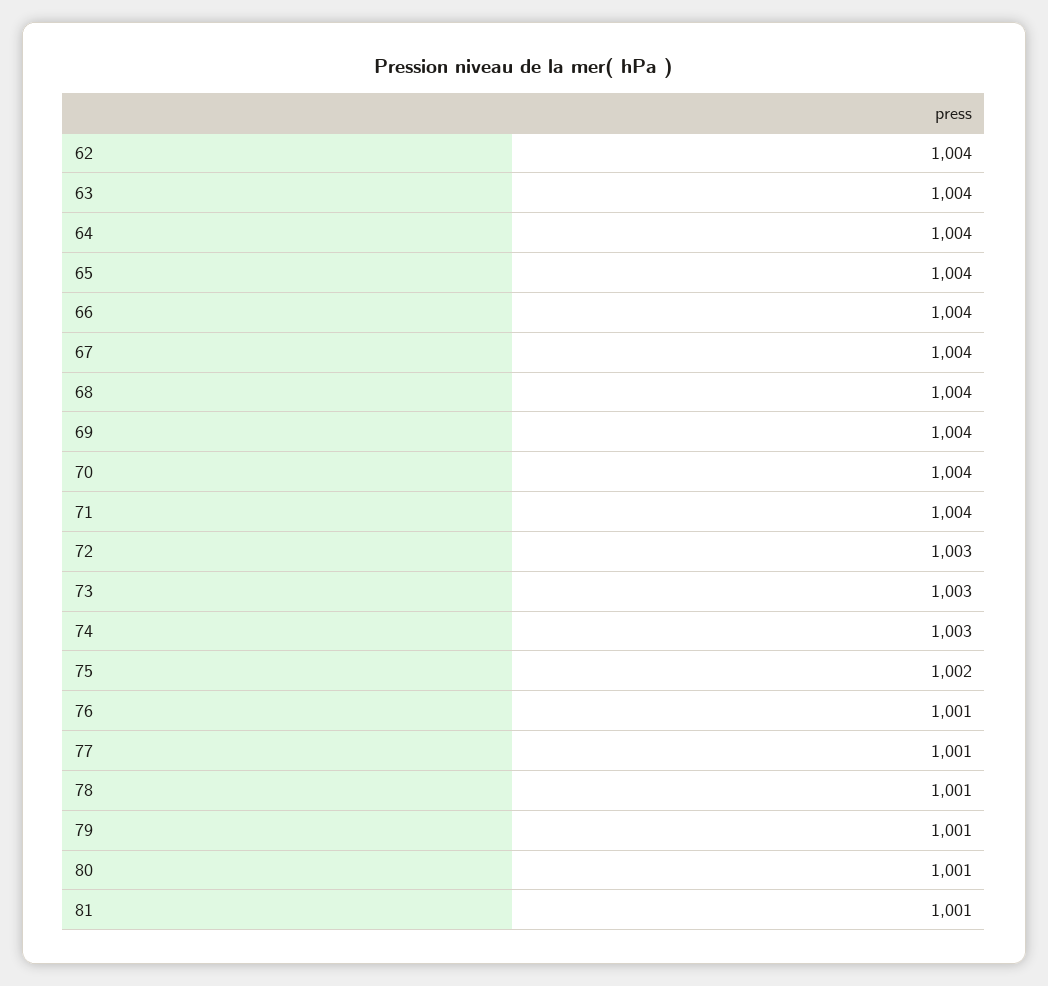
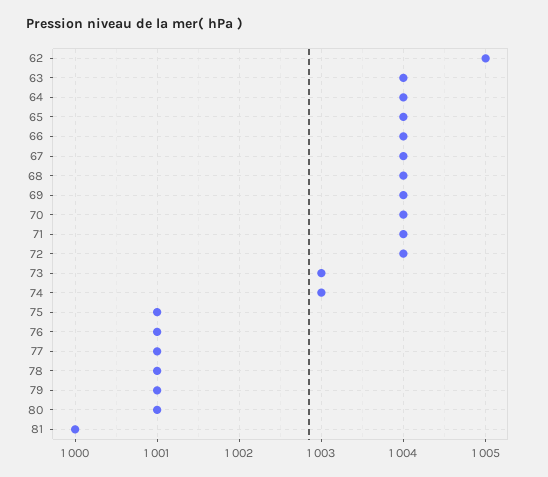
62: 1004 -> 1005
72: 1003 -> 1004
75: 1002 -> 1001
81: 1001 -> 1000

